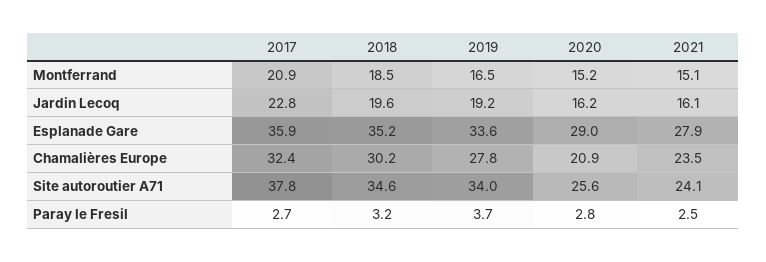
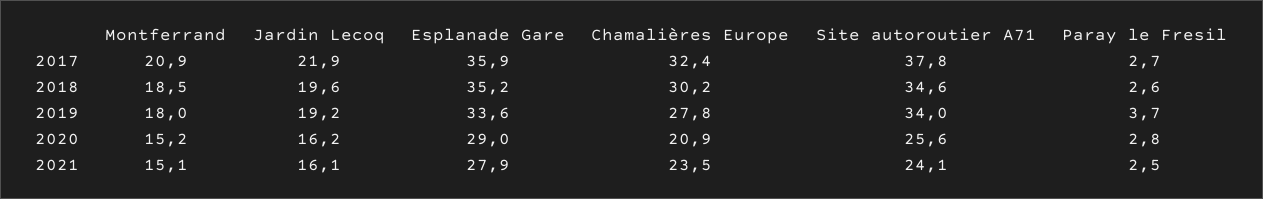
2019, Montferrand: 16.5 -> 18
2017, Jardin Lecoq: 22.8 -> 21.9
2018, Paray le Fresil: 3.2 -> 2.6

